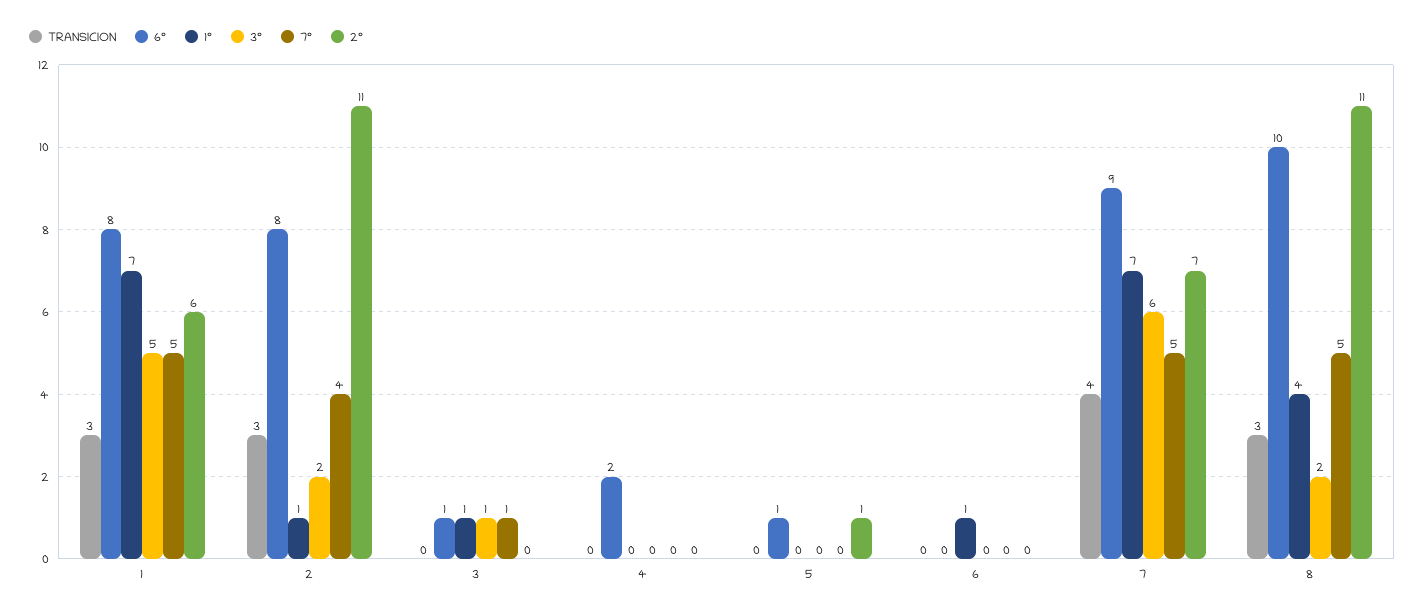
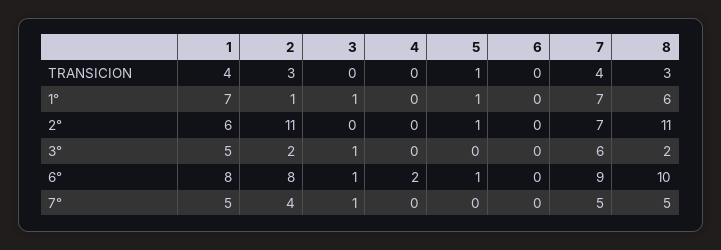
TRANSICION, 1: 3 -> 4
TRANSICION, 5: 0 -> 1
1°, 5: 0 -> 1
1°, 6: 1 -> 0
1°, 8: 4 -> 6

